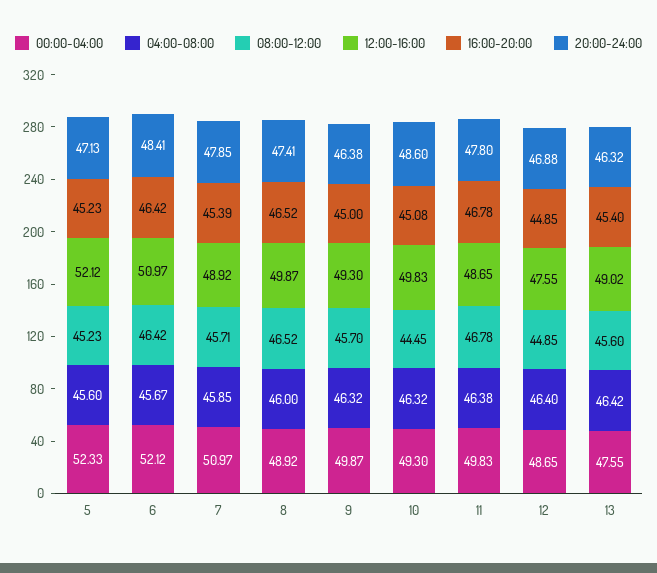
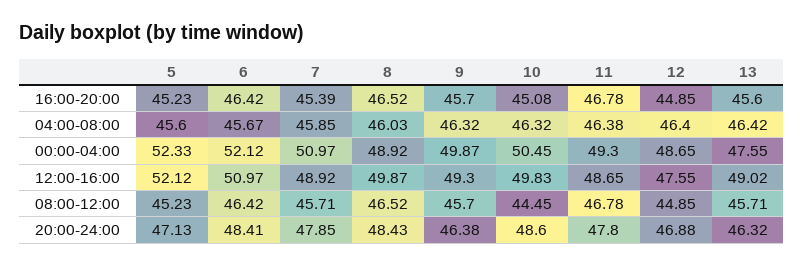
04:00-08:00, 8: 46 -> 46.03
20:00-24:00, 8: 47.41 -> 48.43
16:00-20:00, 9: 45 -> 45.7
00:00-04:00, 10: 49.3 -> 50.45
00:00-04:00, 11: 49.83 -> 49.3
08:00-12:00, 13: 45.6 -> 45.71
16:00-20:00, 13: 45.4 -> 45.6

